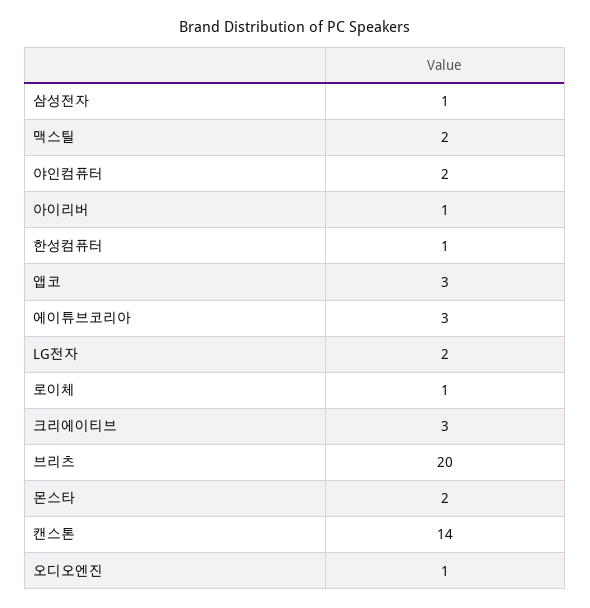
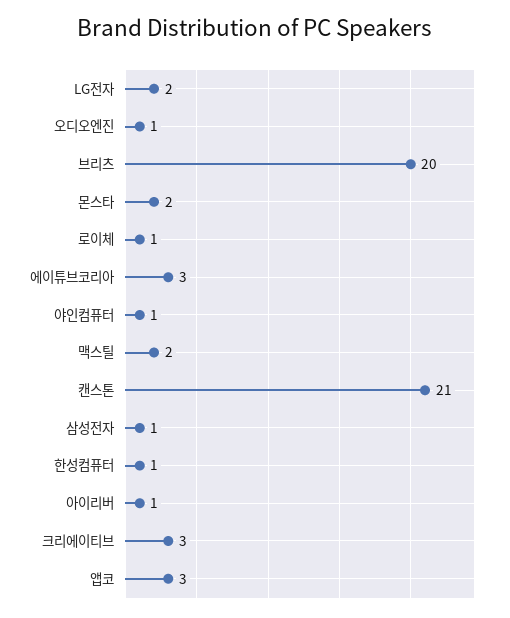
야인컴퓨터: 2 -> 1
캔스톤: 14 -> 21

